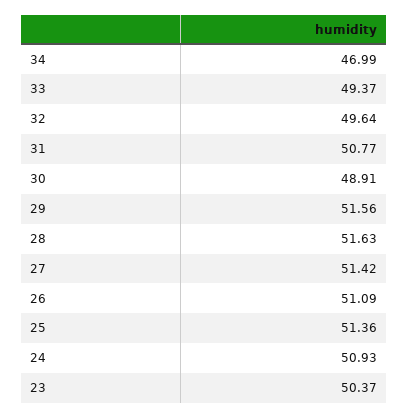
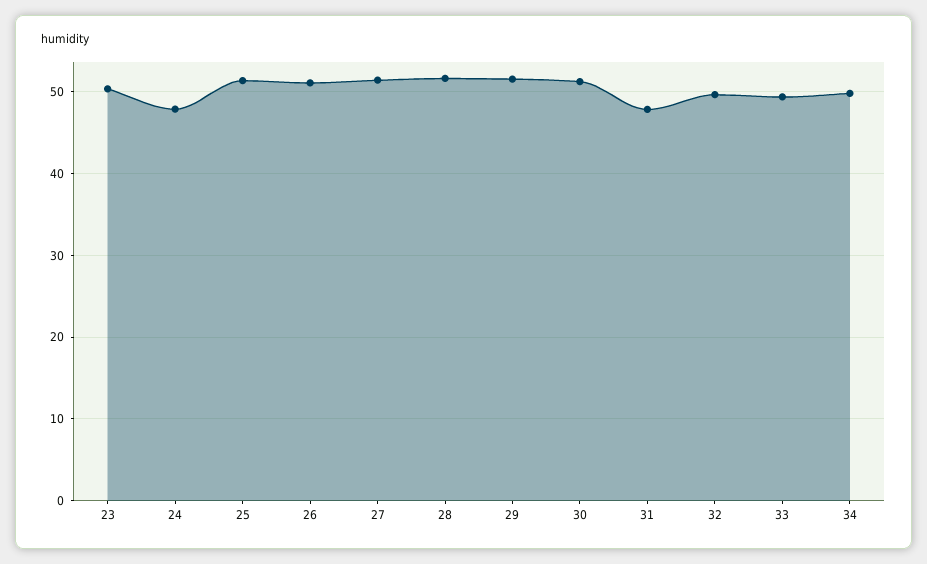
34: 46.99 -> 50
31: 50.77 -> 48
30: 48.91 -> 51
24: 50.93 -> 48

